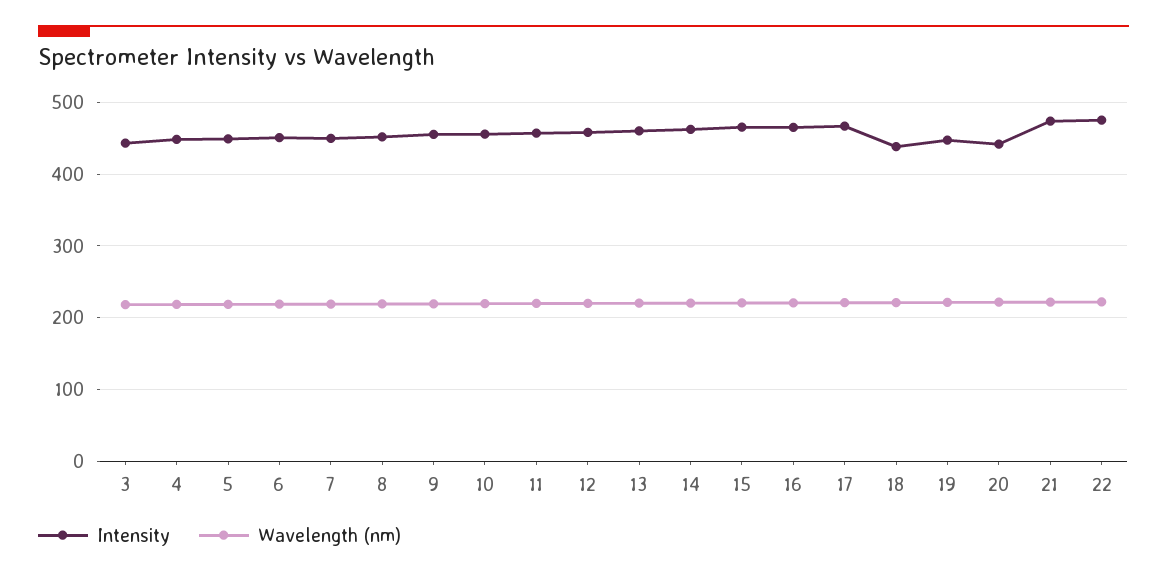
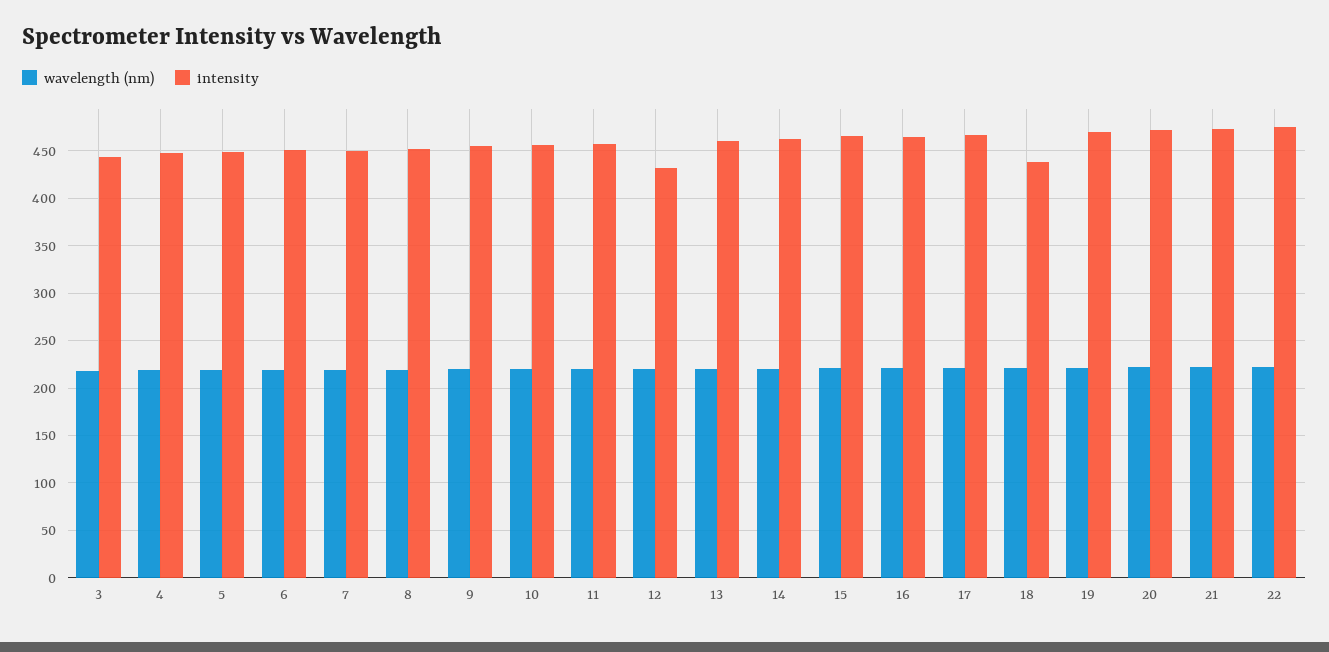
Intensity, 12: 460 -> 430
Intensity, 19: 450 -> 470
Intensity, 20: 440 -> 470

